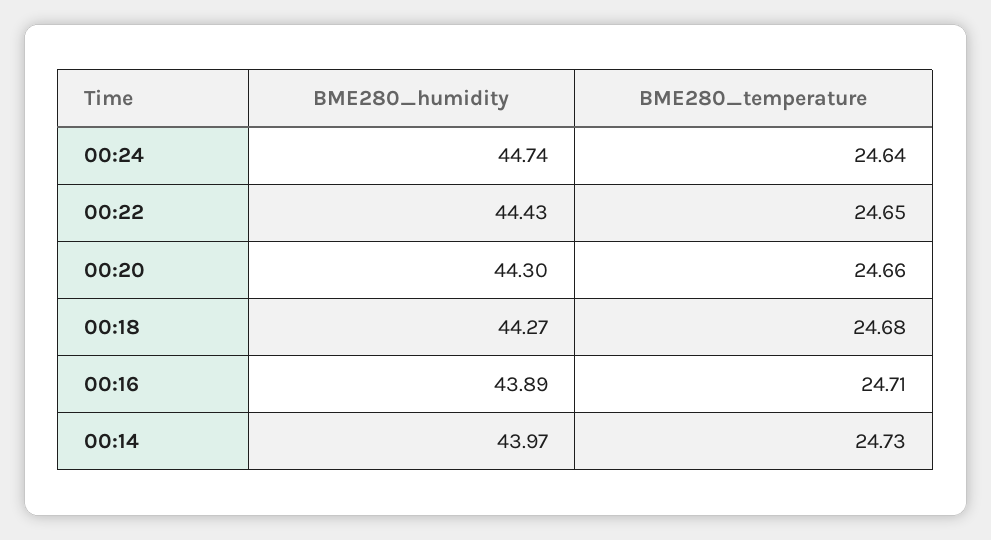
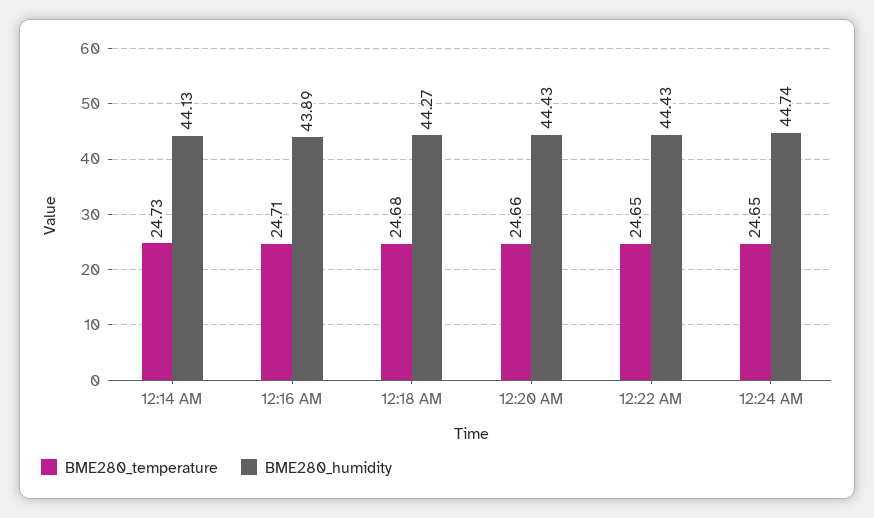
BME280_temperature, 00:24: 24.64 -> 24.65
BME280_humidity, 00:20: 44.3 -> 44.43
BME280_humidity, 00:14: 43.97 -> 44.13

